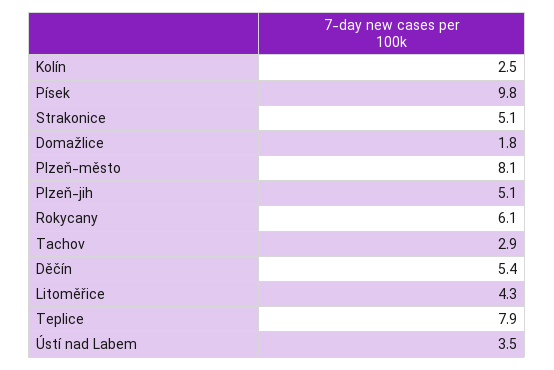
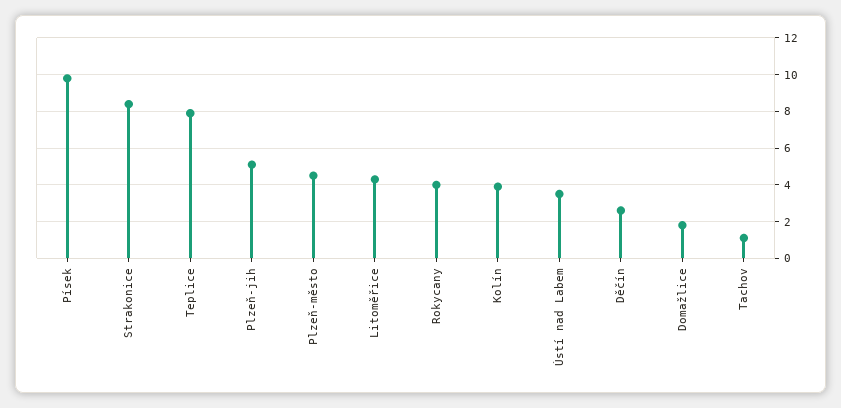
Kolín: 2.5 -> 4
Strakonice: 5.1 -> 8.5
Plzeň-město: 8.1 -> 4.5
Rokycany: 6.1 -> 4
Tachov: 2.9 -> 1
Děčín: 5.4 -> 2.5

